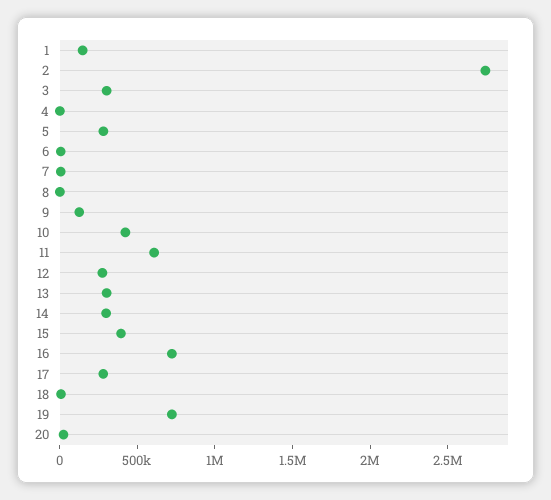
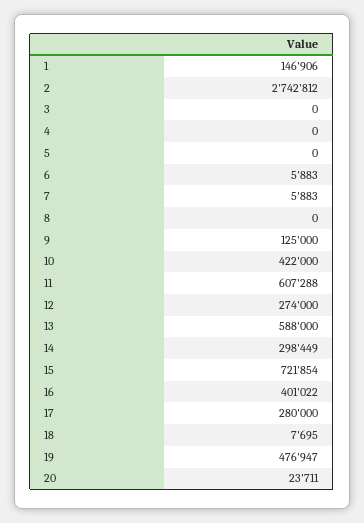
3: 300000 -> 0
5: 300000 -> 0
13: 300000 -> 588000
15: 400000 -> 721854
16: 700000 -> 401022
19: 700000 -> 476947

